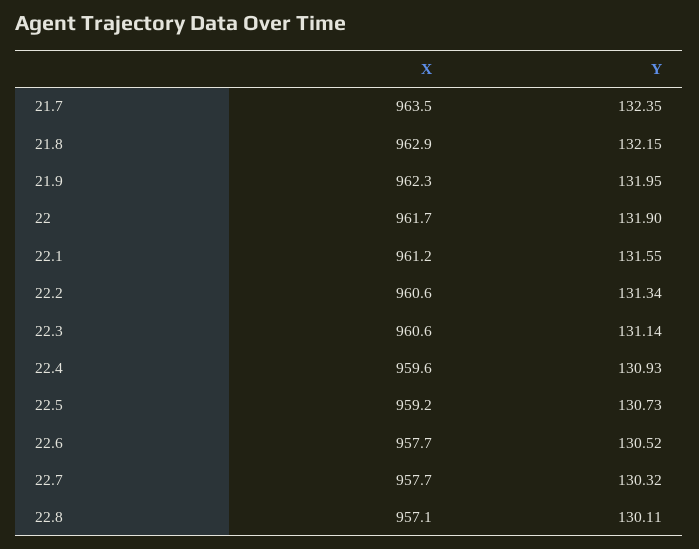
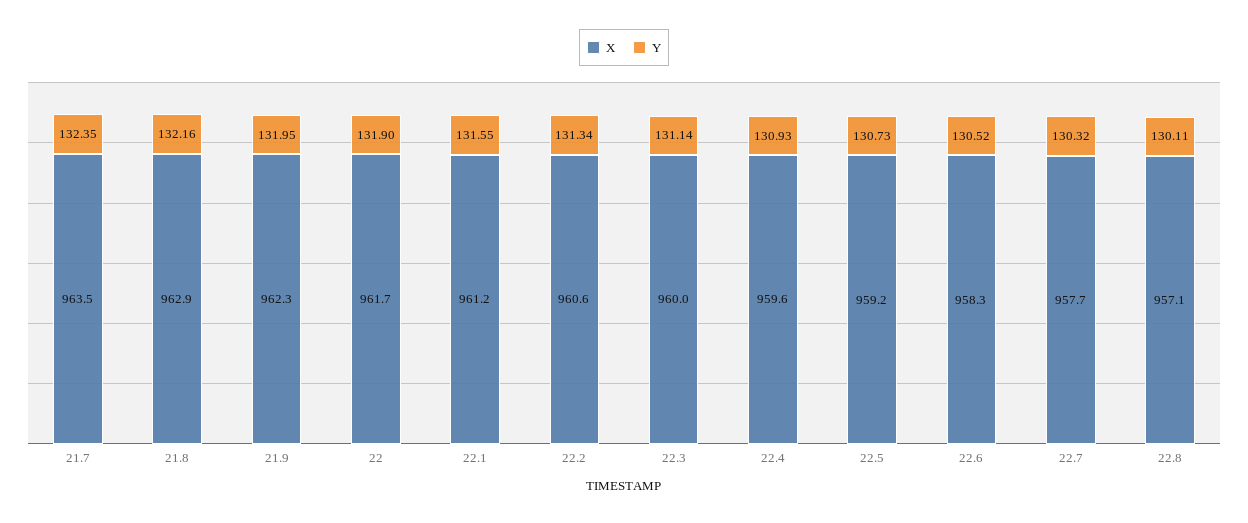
Y, 21.8: 132.15 -> 132.16
X, 22.3: 960.6 -> 960
X, 22.6: 957.7 -> 958.3

